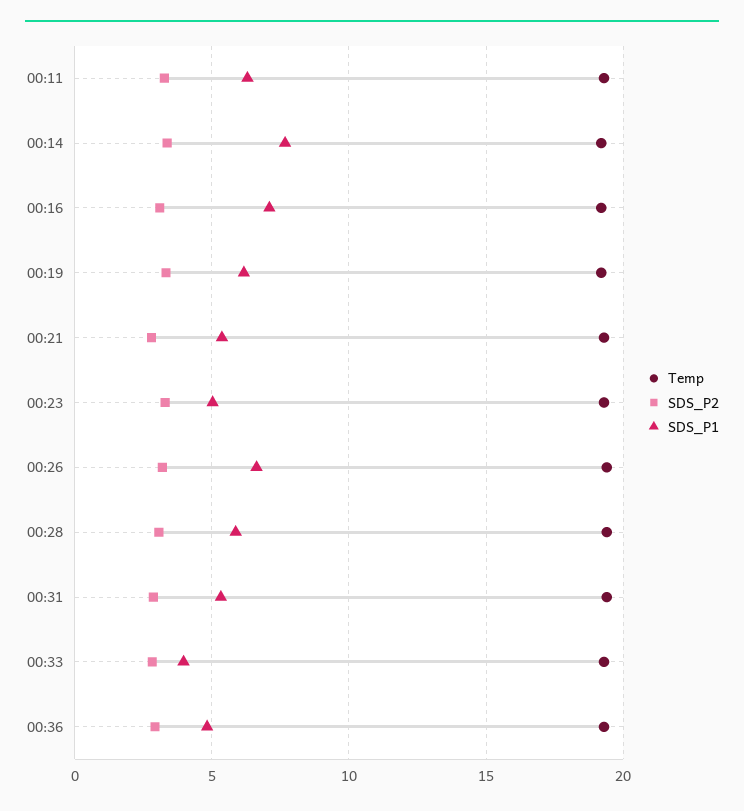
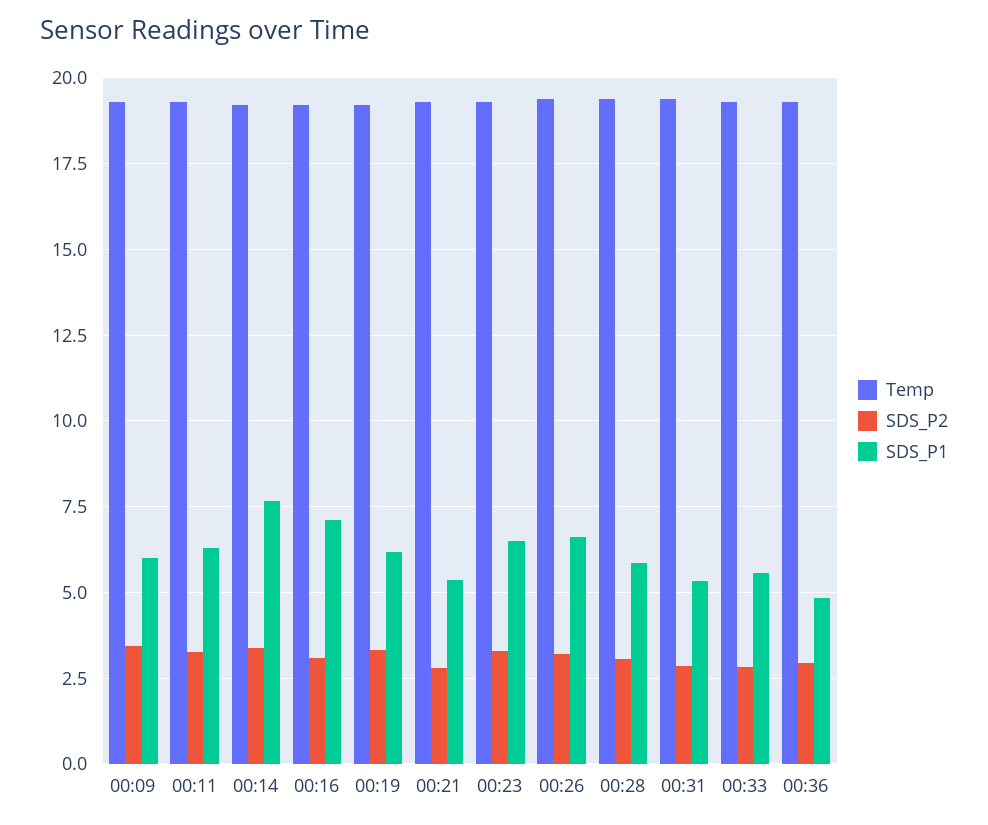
SDS_P1, 00:23: 5 -> 6.5
SDS_P1, 00:33: 4 -> 5.5
Temp, 00:09: none -> 19.25
SDS_P2, 00:09: none -> 3.5
SDS_P1, 00:09: none -> 6

